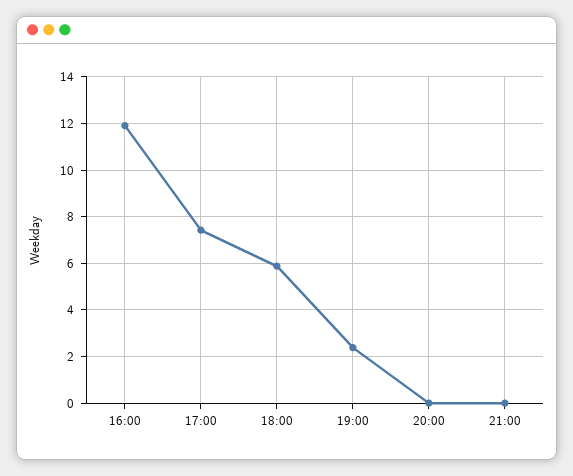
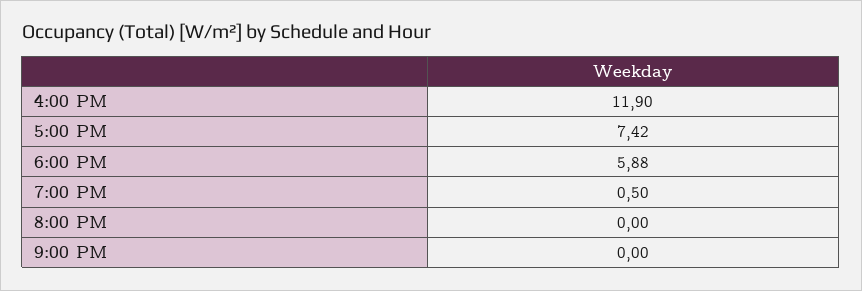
19:00: 2.5 -> 0.5

